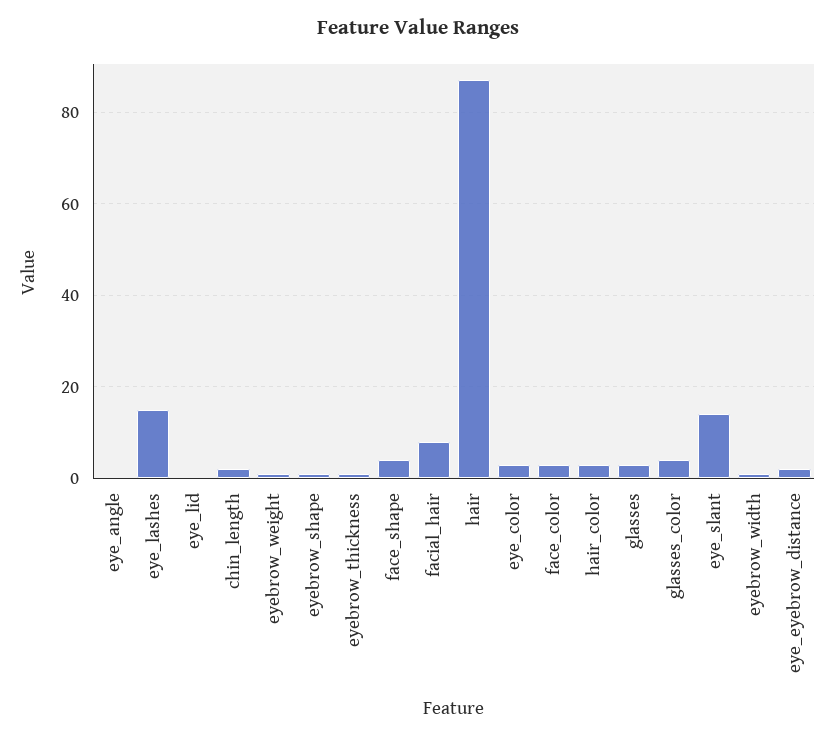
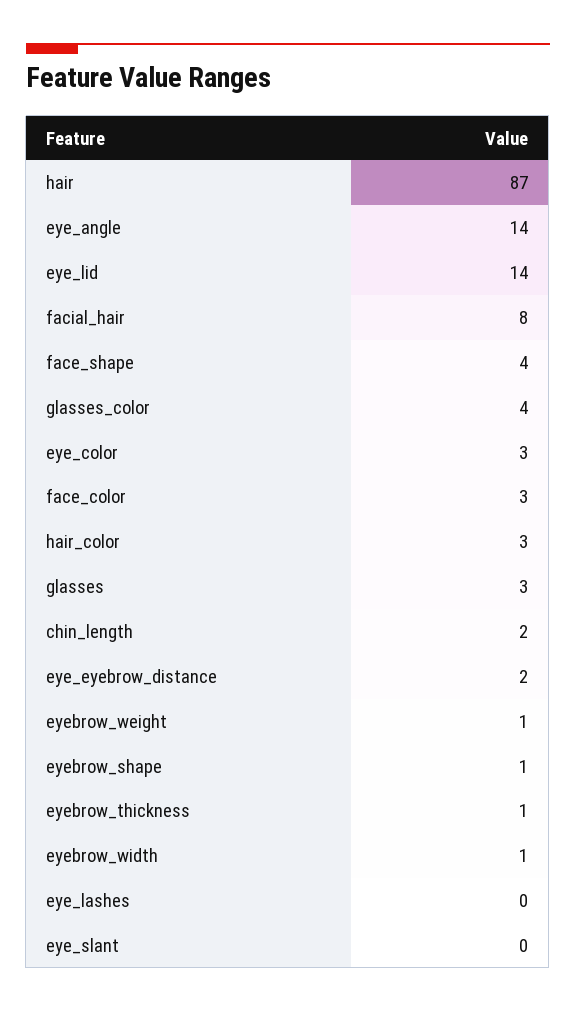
eye_angle: 0 -> 14
eye_lashes: 15 -> 0
eye_lid: 0 -> 14
eye_slant: 15 -> 0

